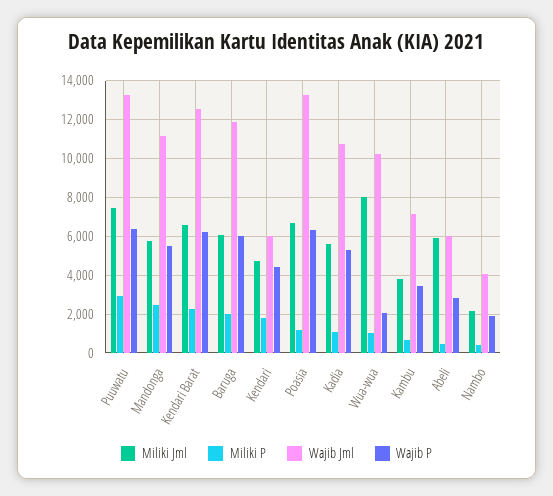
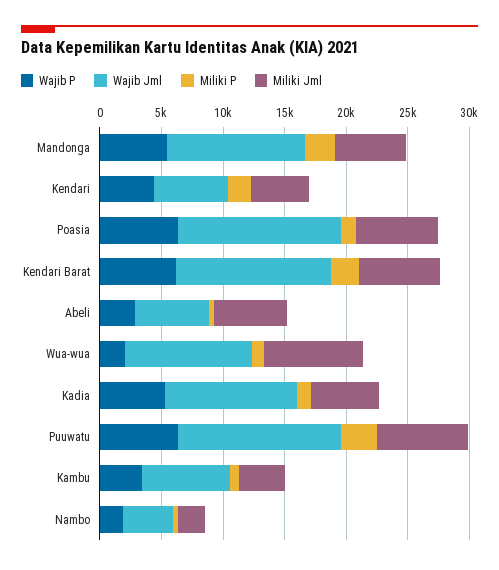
Miliki Jml, Baruga: 6000 -> none
Miliki P, Baruga: 2000 -> none
Wajib Jml, Baruga: 12000 -> none
Wajib P, Baruga: 6000 -> none

